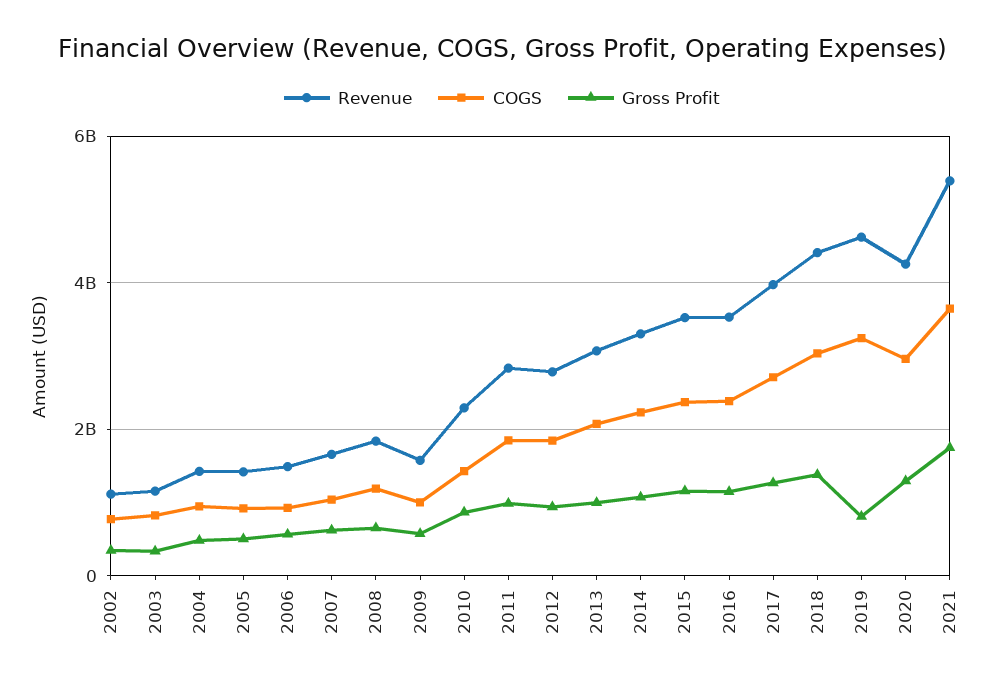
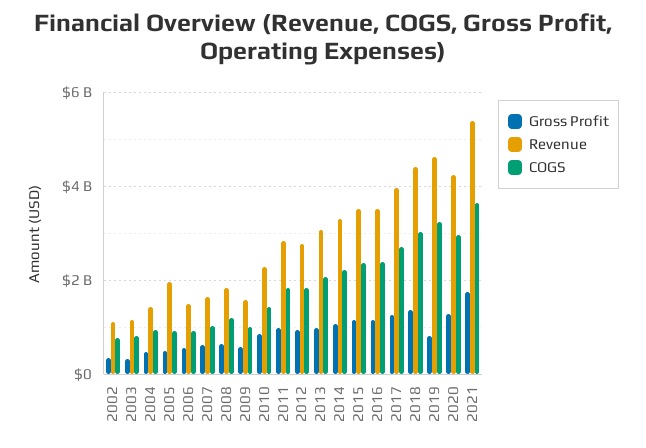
Revenue, 2005: 1400000000 -> 2000000000

